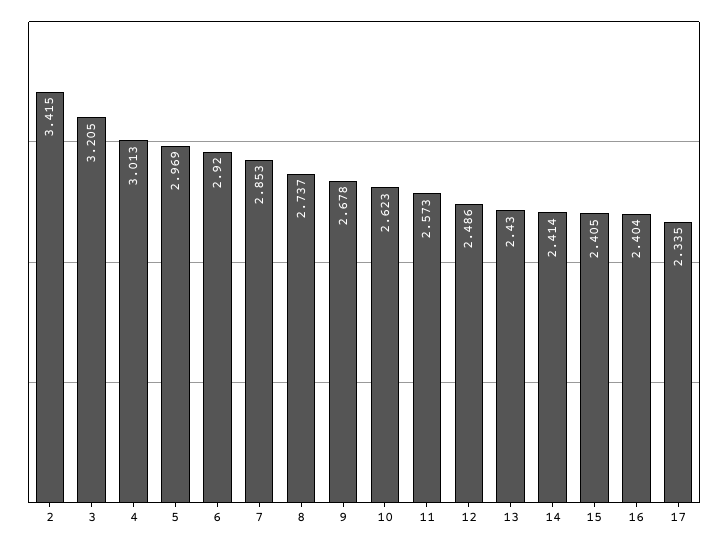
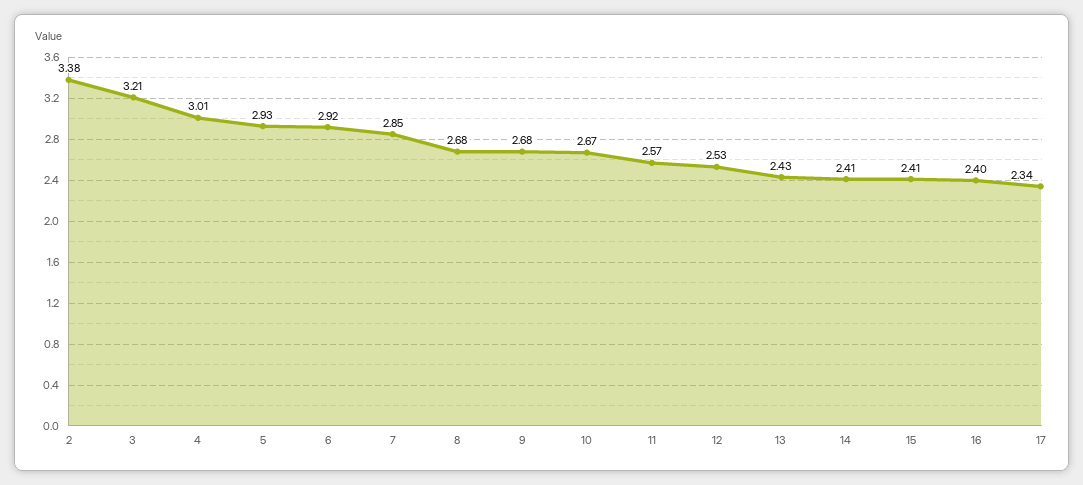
2: 3.415 -> 3.38
5: 2.969 -> 2.93
8: 2.737 -> 2.68
10: 2.623 -> 2.67
12: 2.486 -> 2.53

